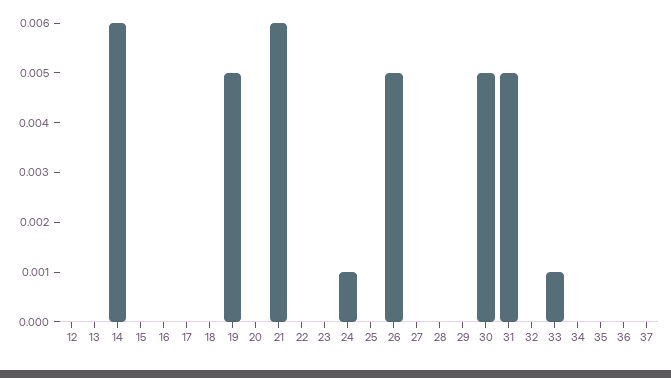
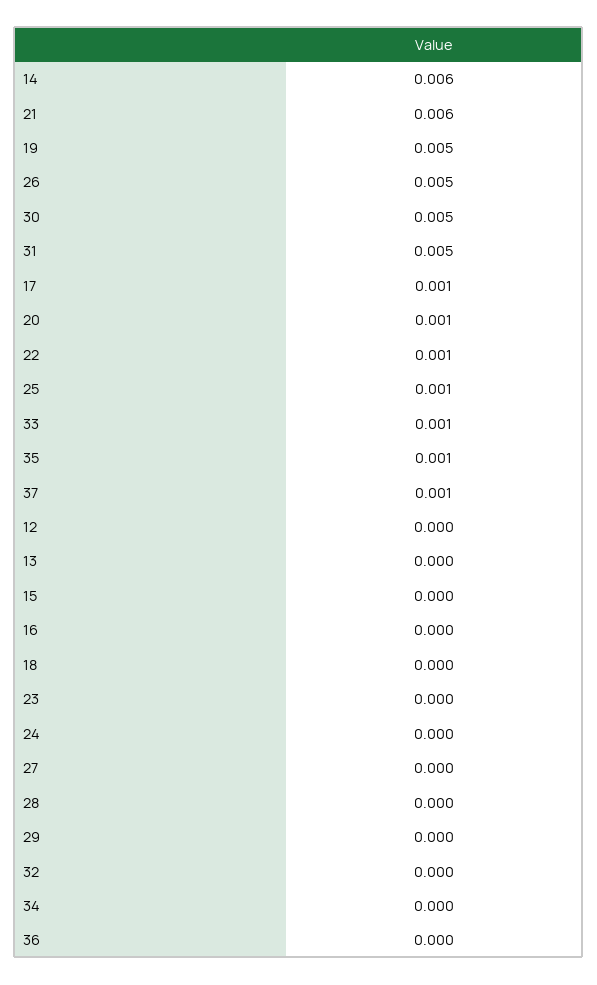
17: 0 -> 0.001
20: 0 -> 0.001
22: 0 -> 0.001
24: 0.001 -> 0
25: 0 -> 0.001
35: 0 -> 0.001
37: 0 -> 0.001

